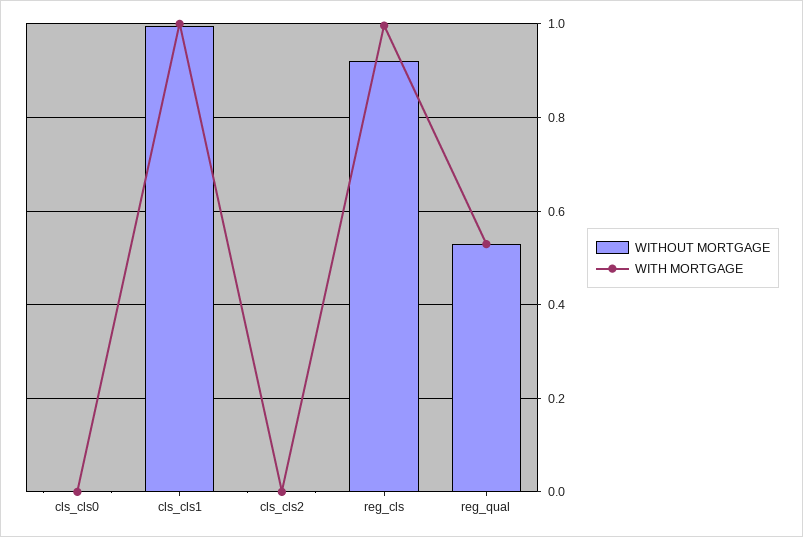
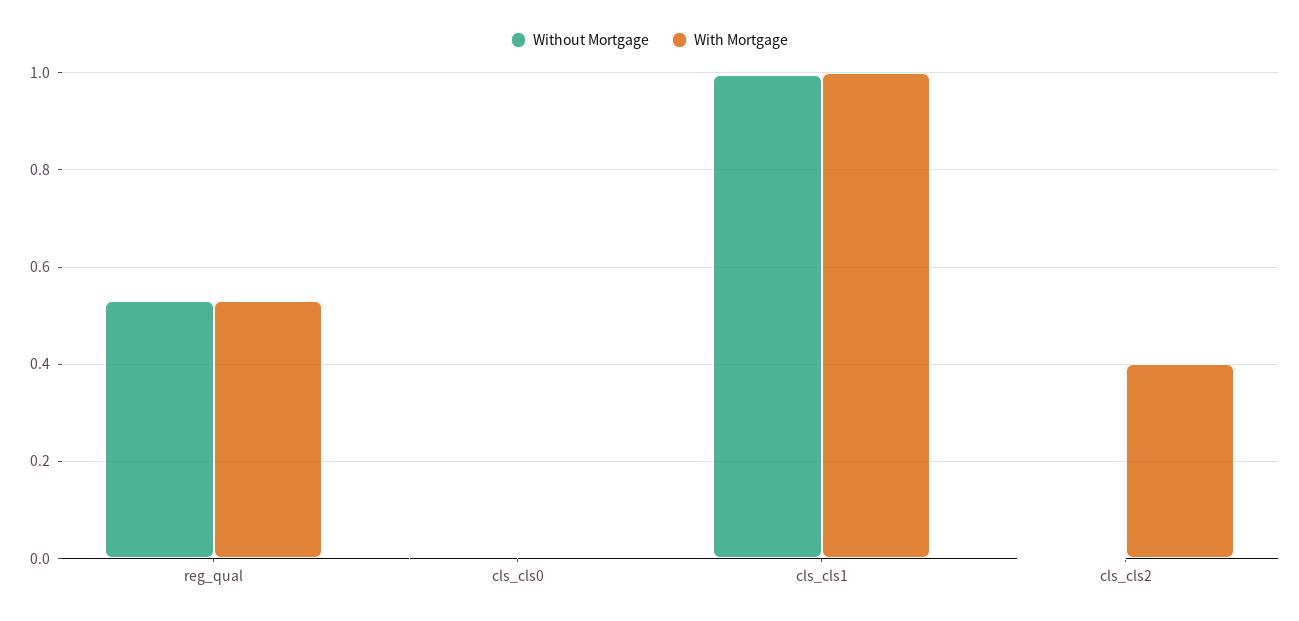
WITH MORTGAGE, cls_cls2: 0 -> 0.4
WITHOUT MORTGAGE, reg_cls: 0.92 -> none
WITH MORTGAGE, reg_cls: 1 -> none

